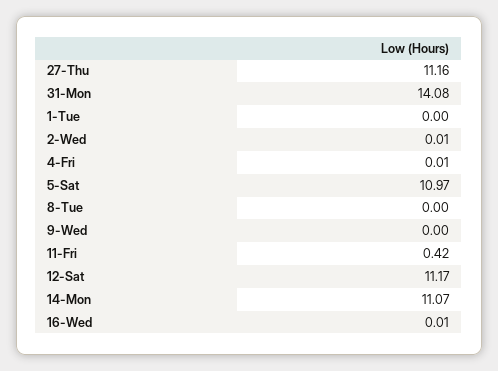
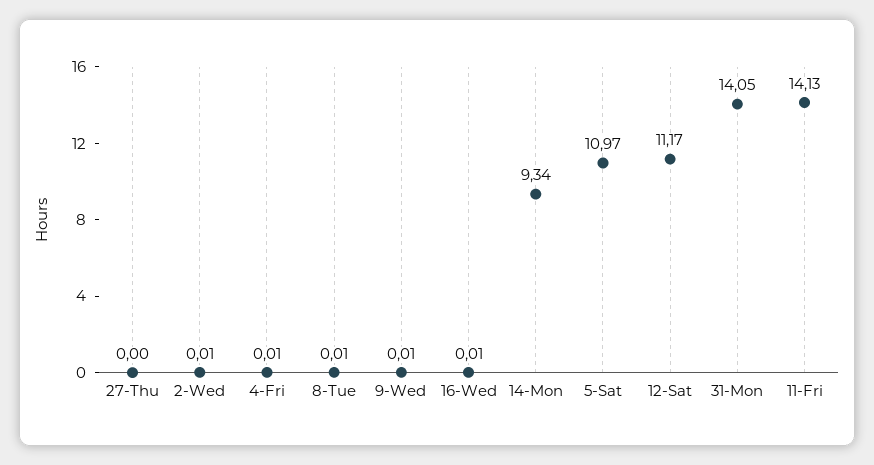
27-Thu: 11.16 -> 0
31-Mon: 14.08 -> 14.05
1-Tue: 0 -> none
8-Tue: 0 -> 0.01
9-Wed: 0 -> 0.01
11-Fri: 0.42 -> 14.13
14-Mon: 11.07 -> 9.34

